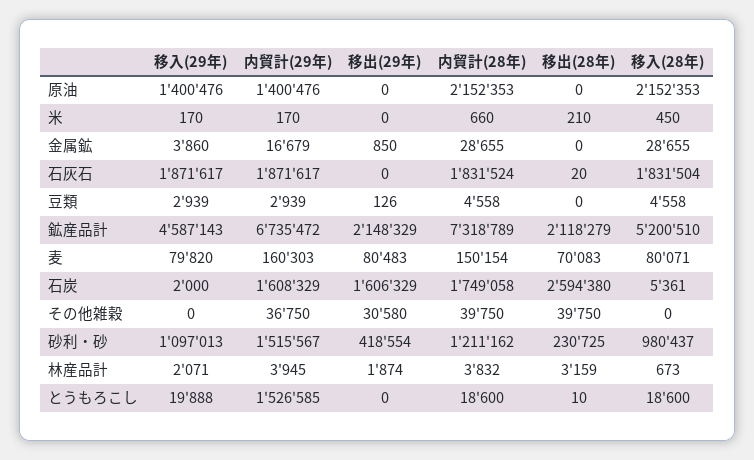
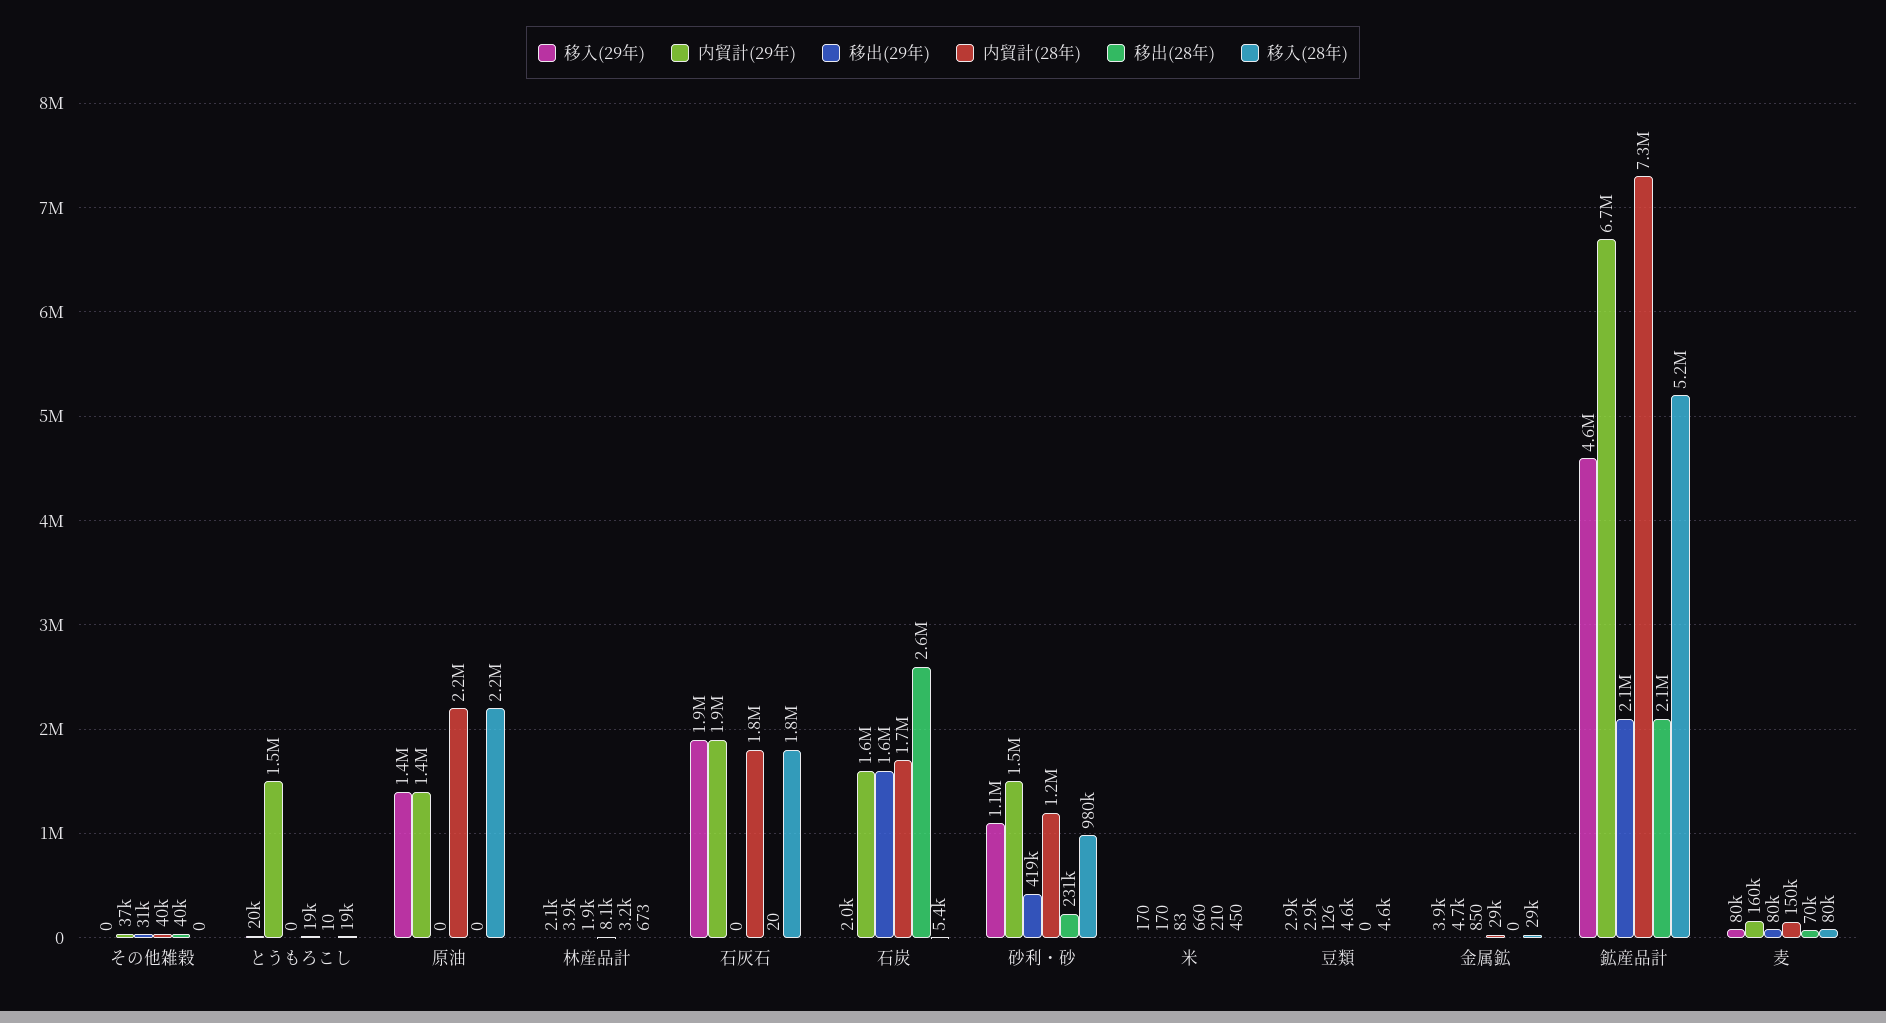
移出(29年), 米: 0 -> 83
内貿計(29年), 金属鉱: 16679 -> 4700
内貿計(28年), 林産品計: 3832 -> 8100

